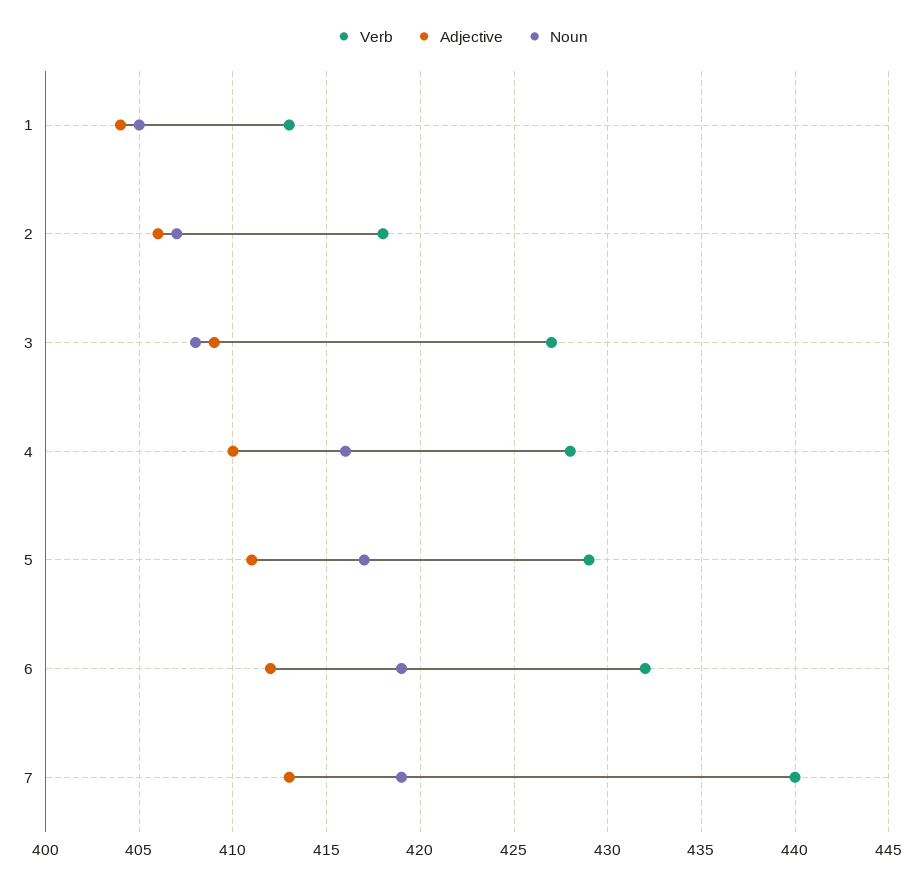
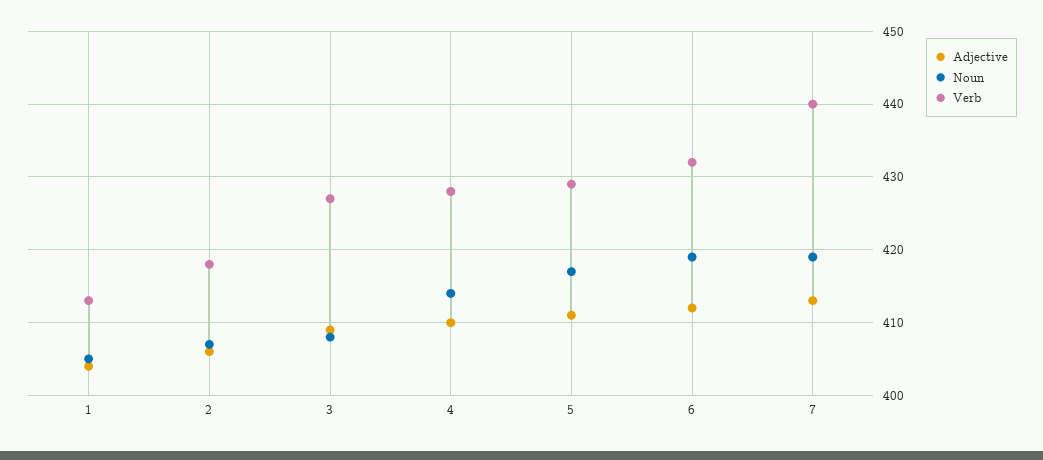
Noun, 4: 416 -> 414

